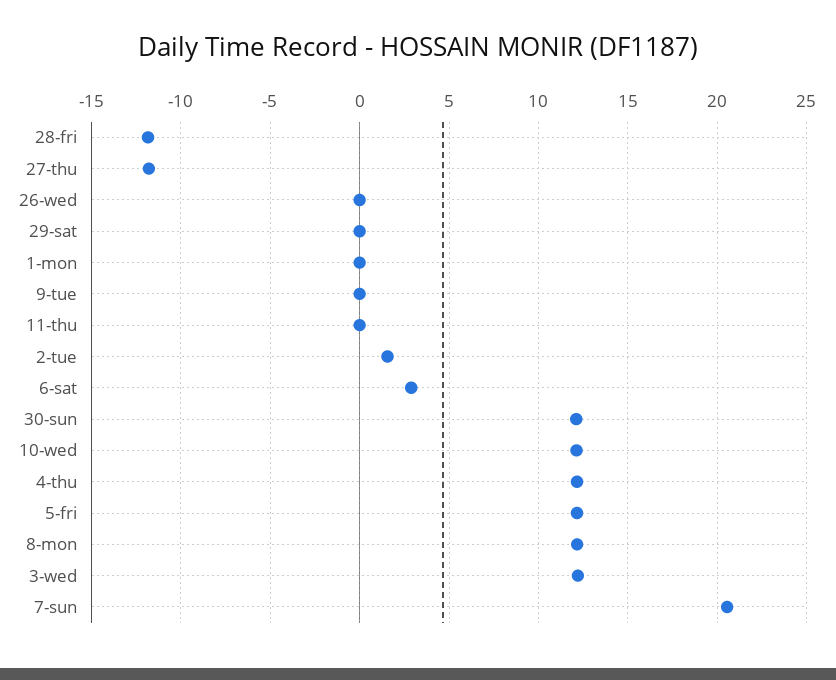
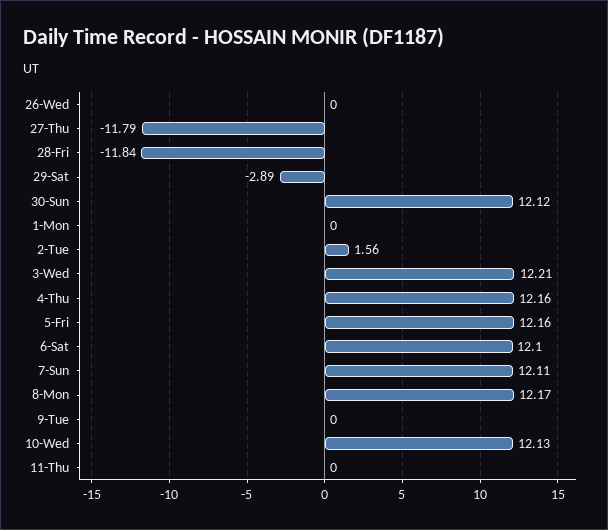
29-sat: 0 -> -2.89
6-sat: 3 -> 12.1
7-sun: 20.5 -> 12.11

